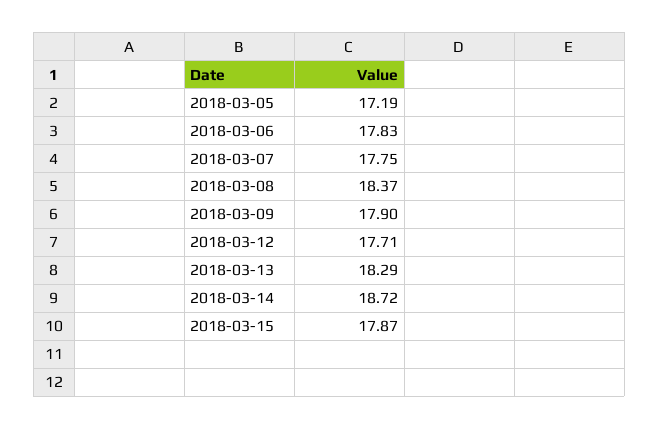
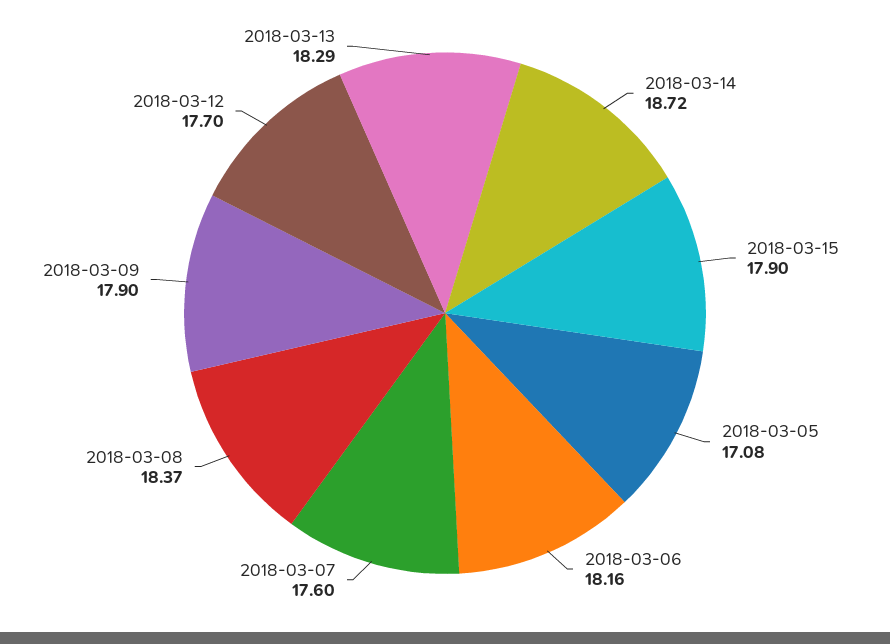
2018-03-05: 17.19 -> 17.08
2018-03-06: 17.83 -> 18.16
2018-03-07: 17.75 -> 17.6
2018-03-12: 17.71 -> 17.7
2018-03-15: 17.87 -> 17.9

